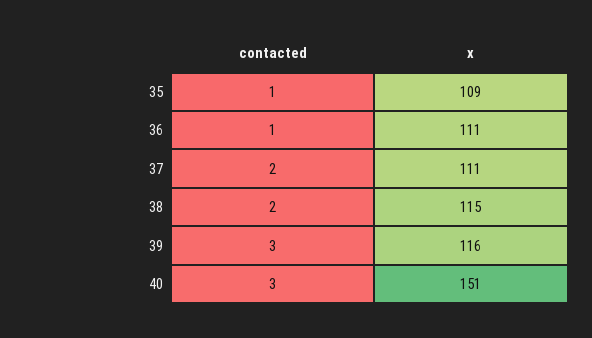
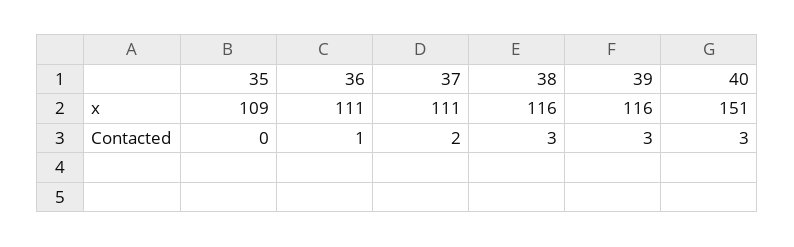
contacted, 35: 1 -> 0
contacted, 38: 2 -> 3
x, 38: 115 -> 116

